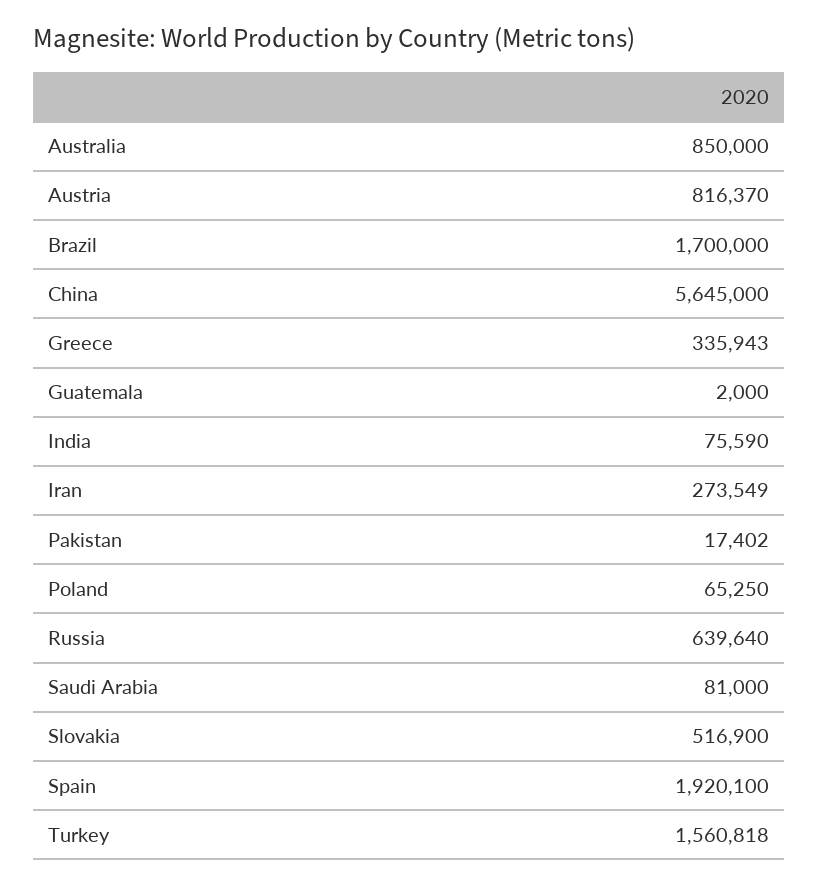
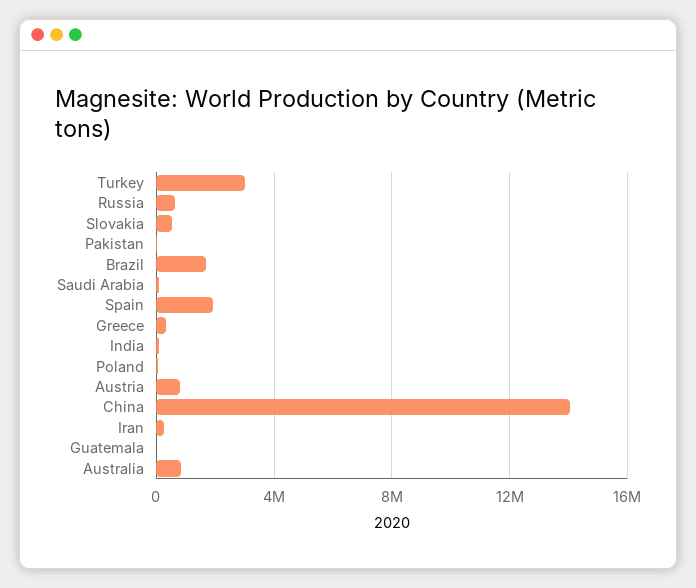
China: 5645000 -> 14000000
Turkey: 1560818 -> 3000000

